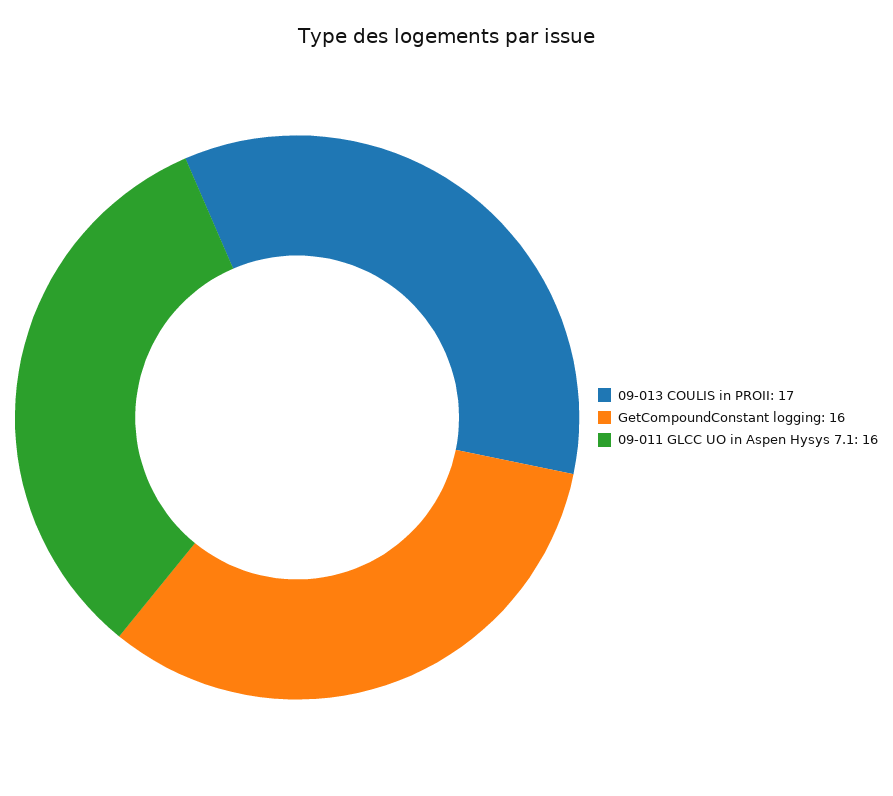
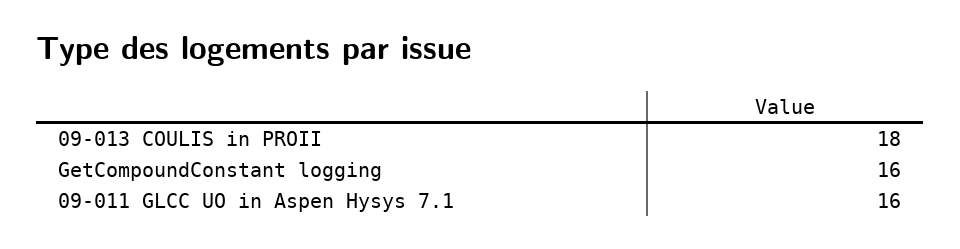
09-013 COULIS in PROII: 17 -> 18

